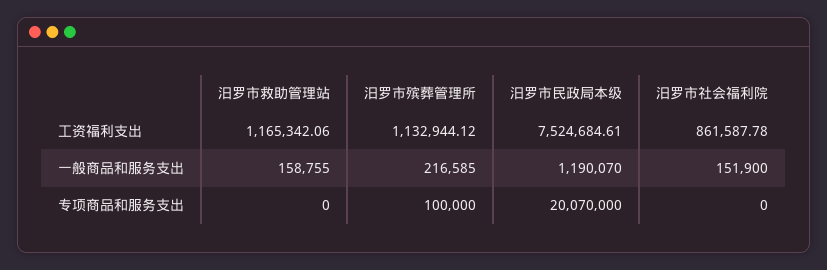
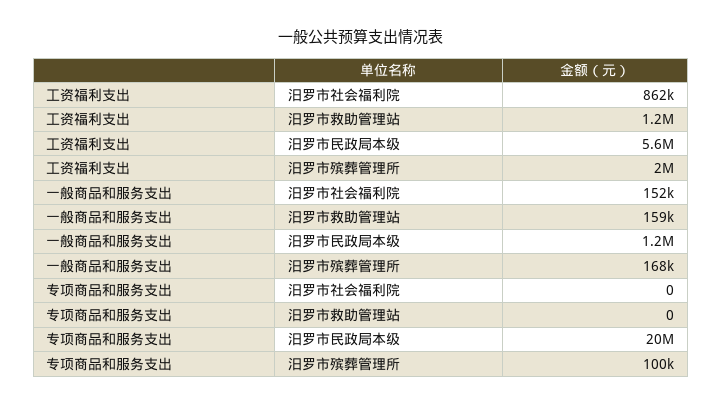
汨罗市殡葬管理所, 工资福利支出: 1132944.12 -> 2000000
汨罗市民政局本级, 工资福利支出: 7524684.61 -> 5600000
汨罗市殡葬管理所, 一般商品和服务支出: 216585 -> 168000

